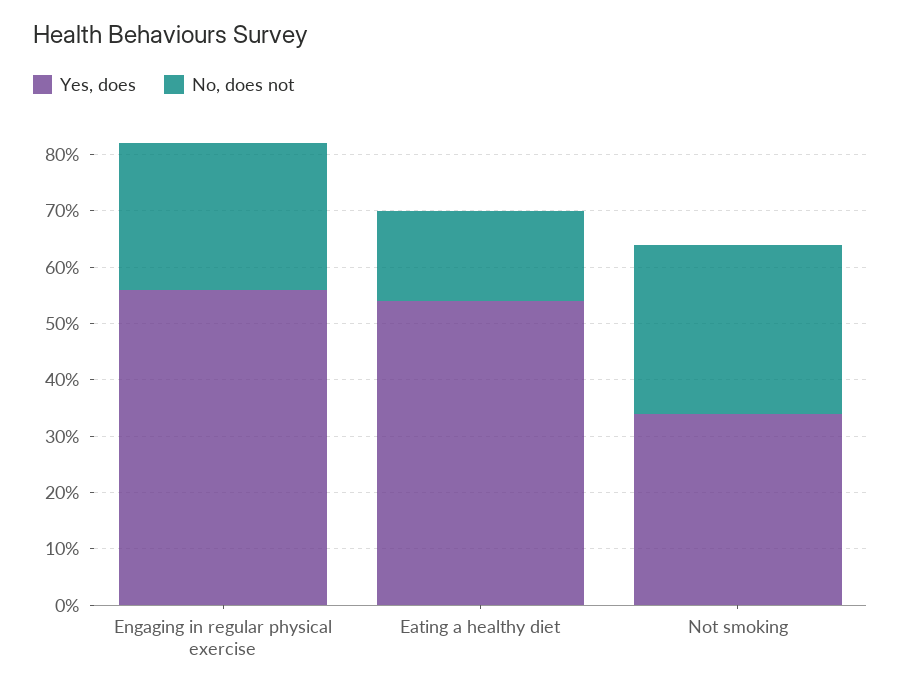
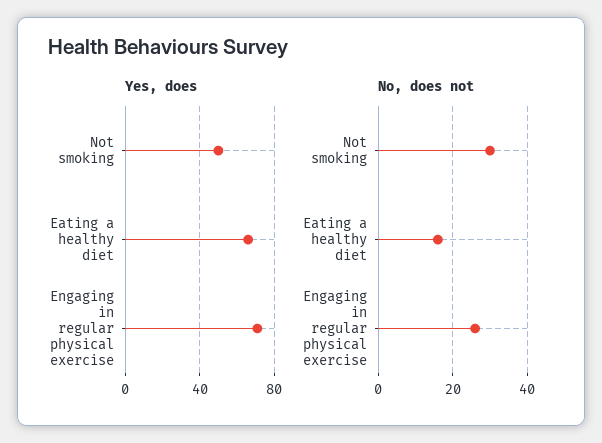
Yes, does, Engaging in regular physical exercise: 55 -> 70
Yes, does, Eating a healthy diet: 55 -> 65
Yes, does, Not smoking: 35 -> 50

